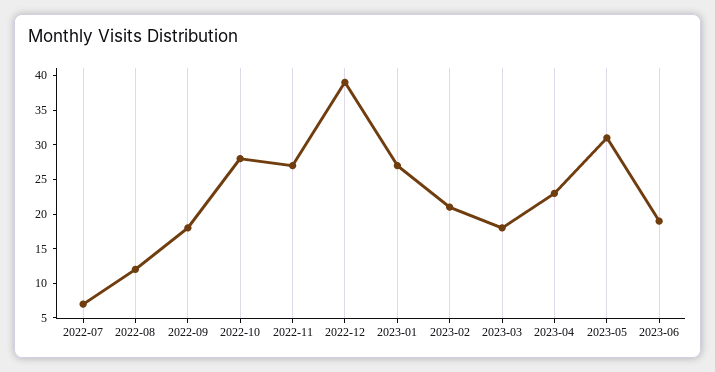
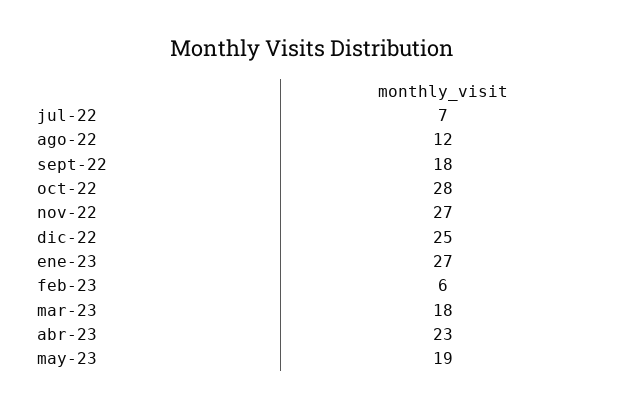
2022-12: 40 -> 25
2023-02: 20 -> 6
2023-05: 30 -> 19
2023-06: 20 -> none

